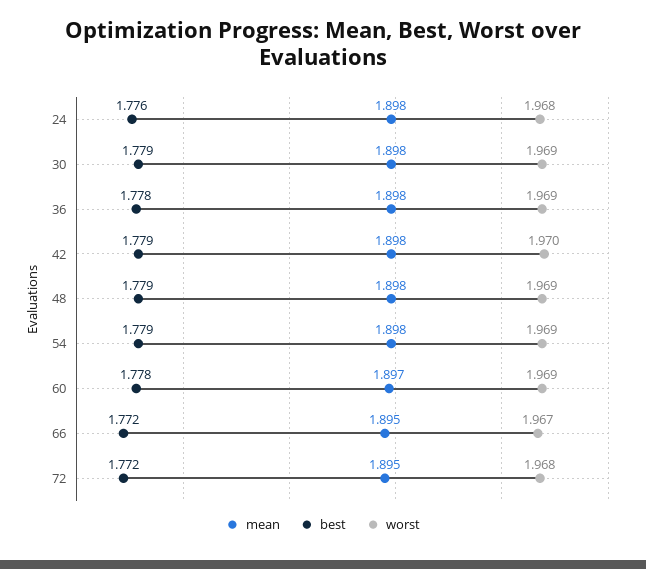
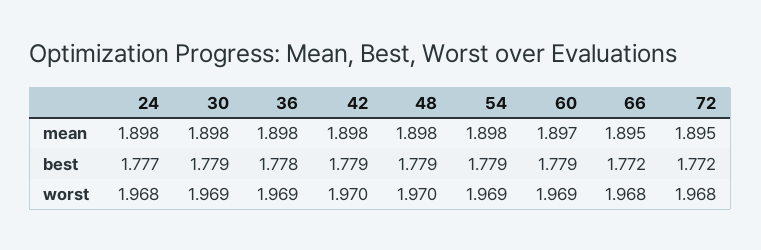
best, 24: 1.776 -> 1.777
worst, 48: 1.969 -> 1.97
best, 60: 1.778 -> 1.779
worst, 66: 1.967 -> 1.968

